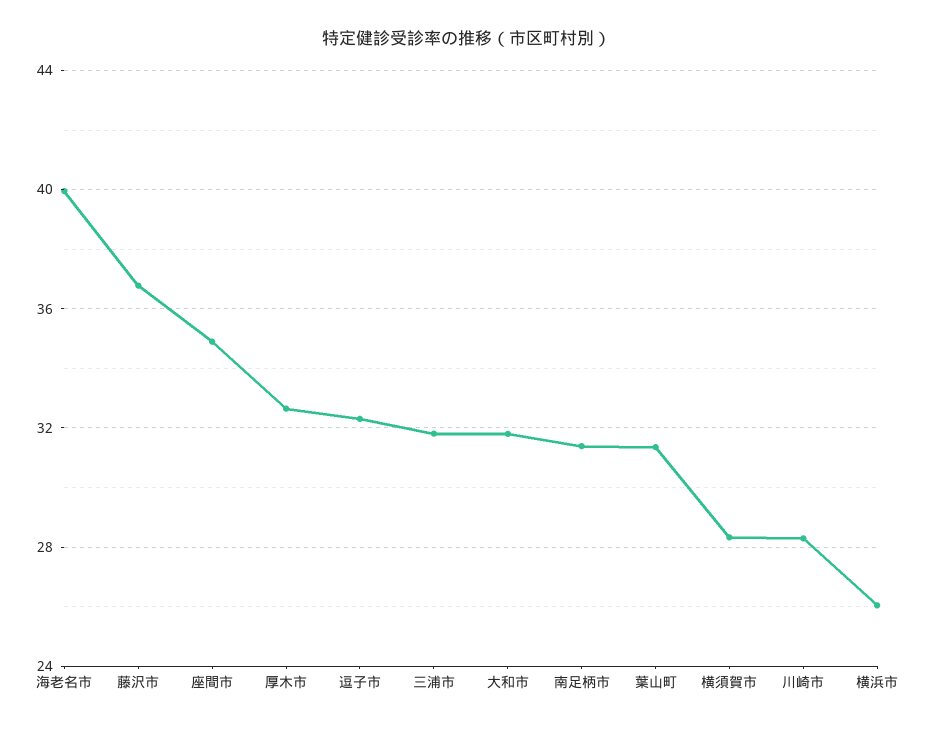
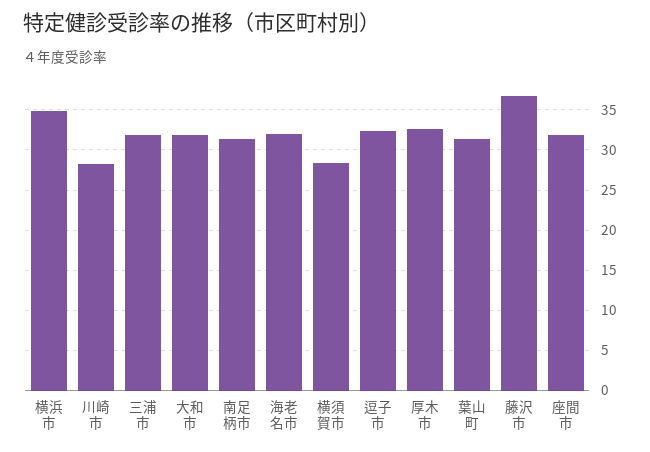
海老名市: 40 -> 32
座間市: 35 -> 32
横浜市: 26 -> 35

